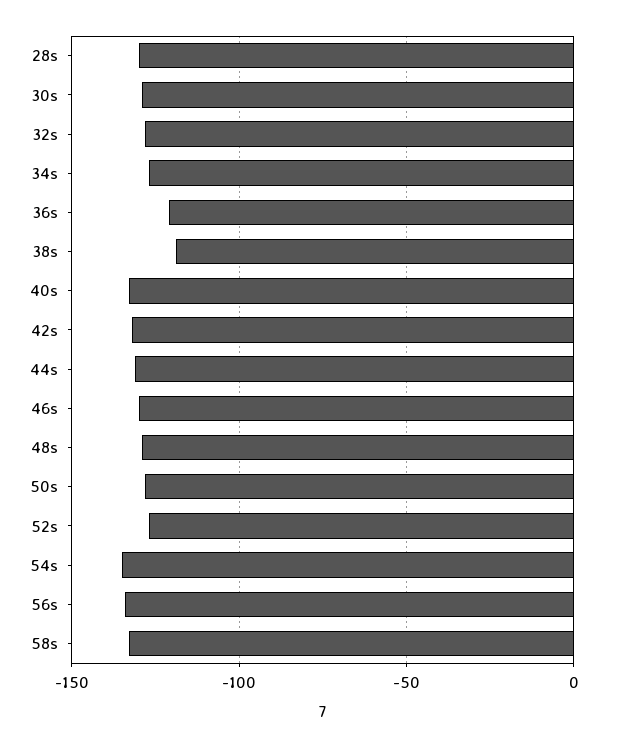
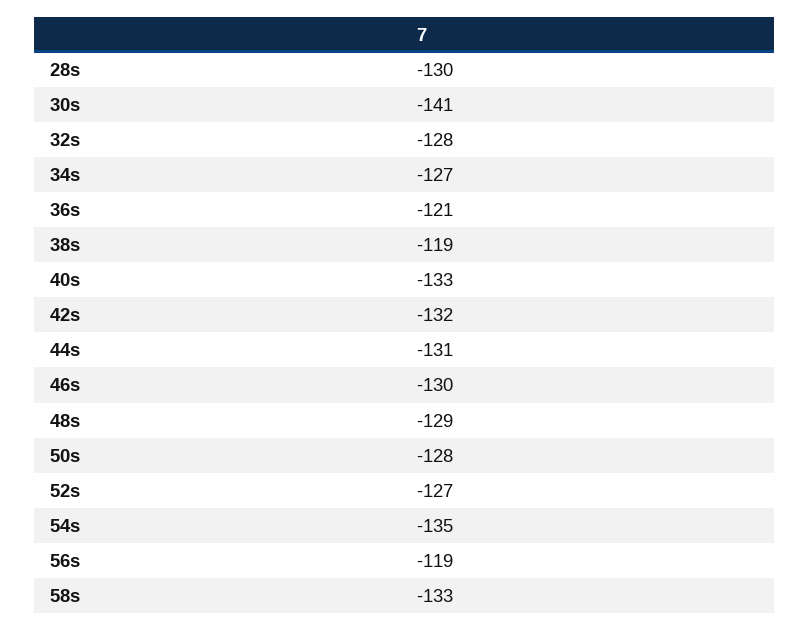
30s: -130 -> -141
56s: -135 -> -119

